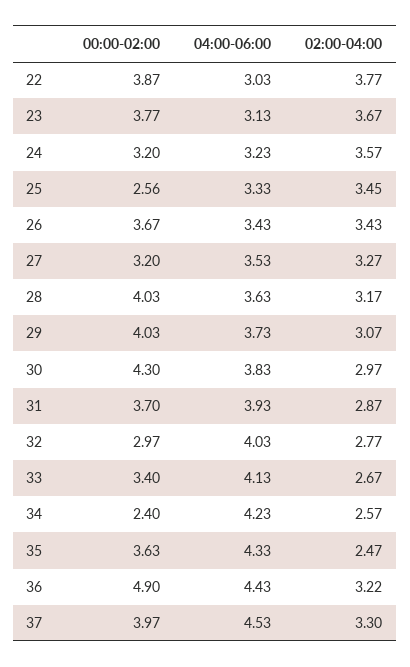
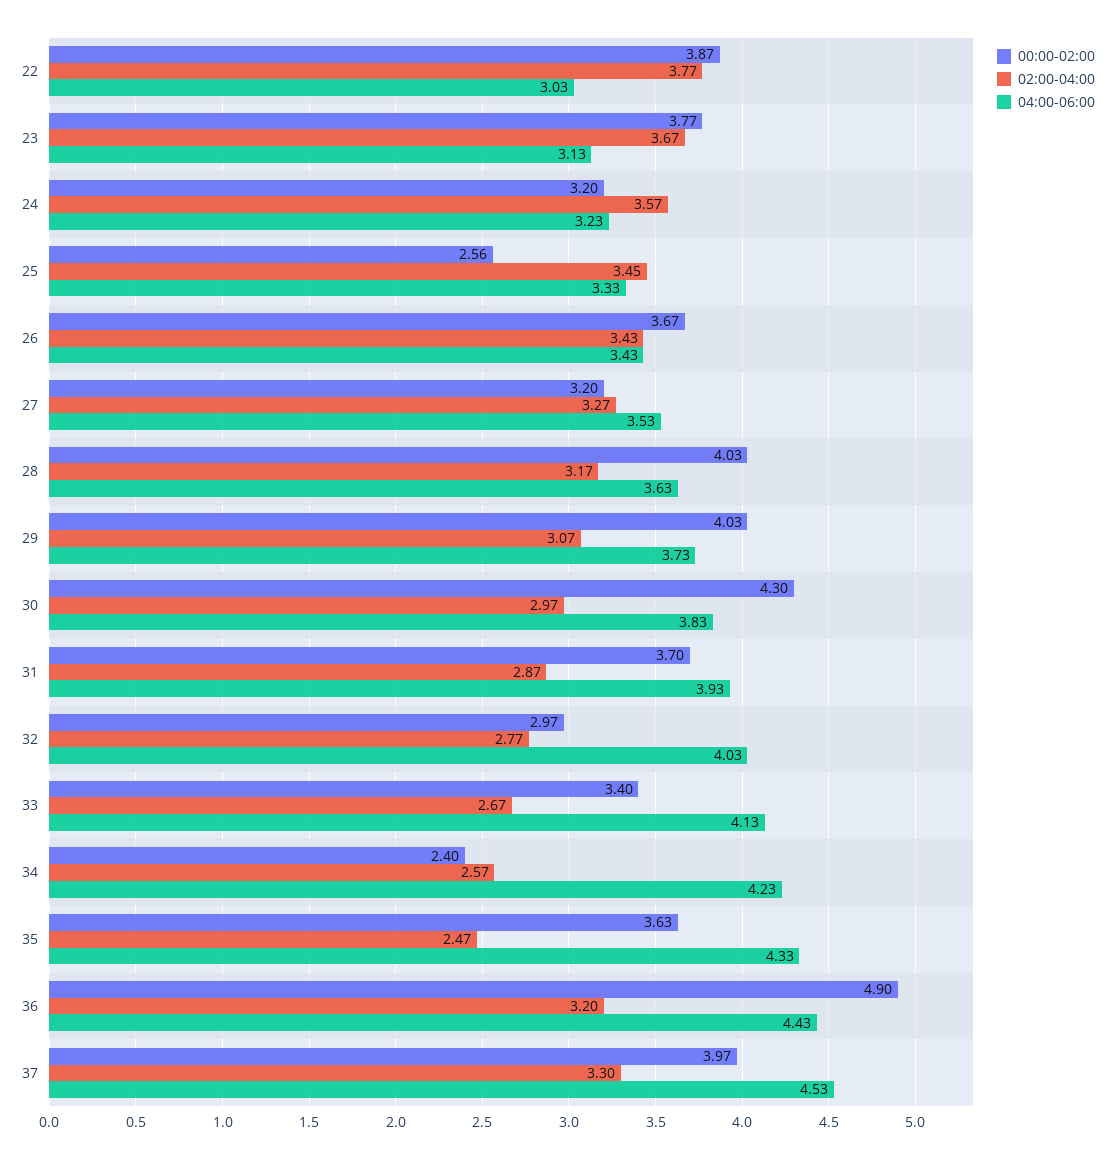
02:00-04:00, 36: 3.22 -> 3.2

